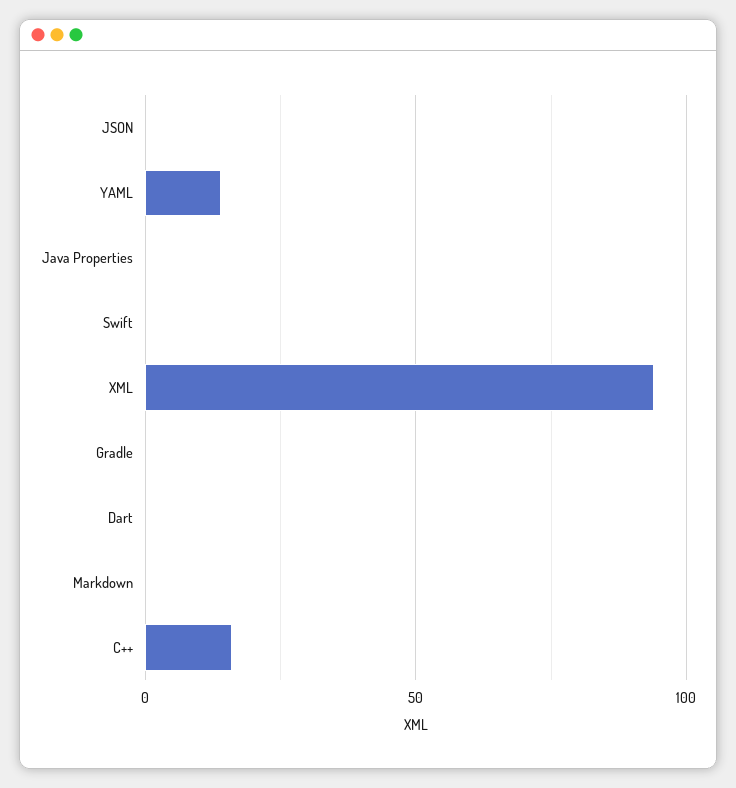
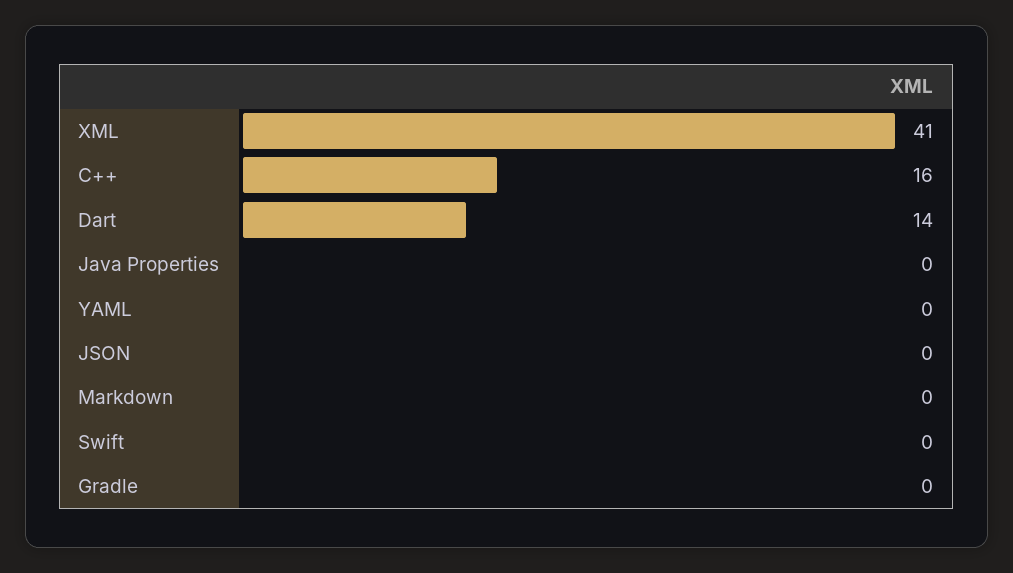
YAML: 15 -> 0
XML: 95 -> 41
Dart: 0 -> 14

